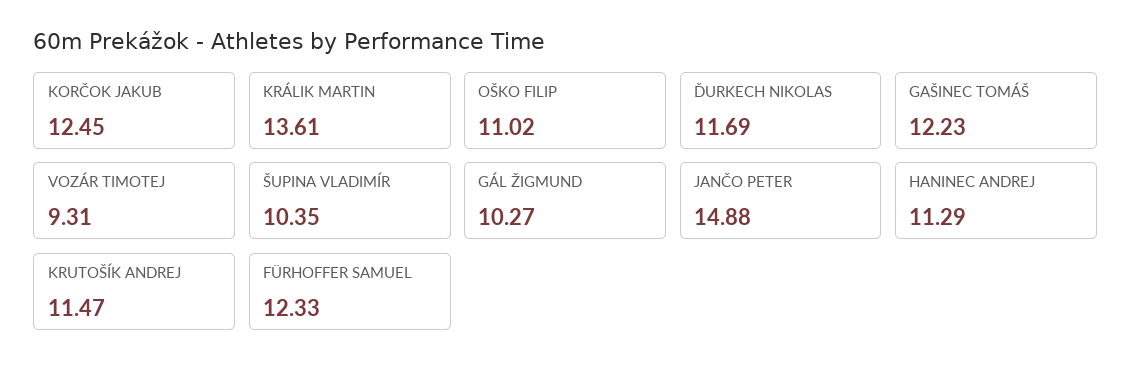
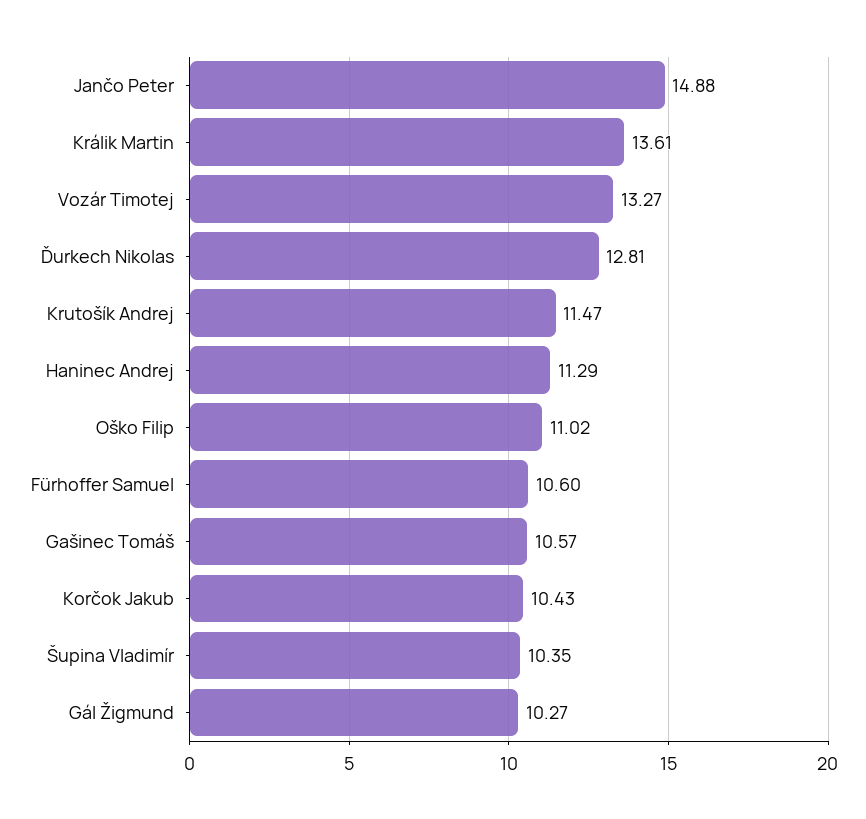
KORČOK JAKUB: 12.45 -> 10.43
ĎURKECH NIKOLAS: 11.69 -> 12.81
GAŠINEC TOMÁŠ: 12.23 -> 10.57
VOZÁR TIMOTEJ: 9.31 -> 13.27
FÜRHOFFER SAMUEL: 12.33 -> 10.6

